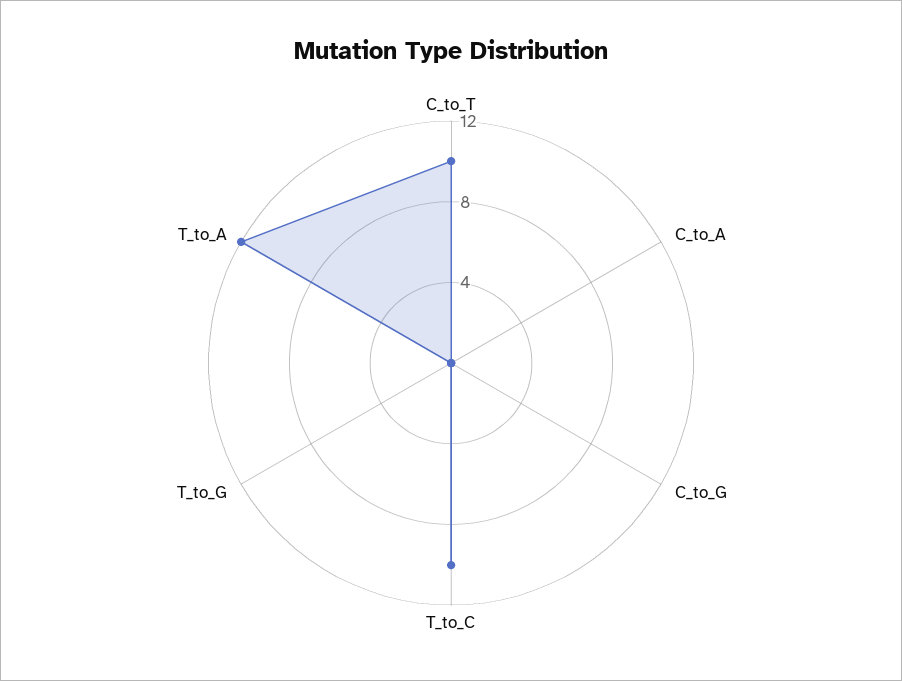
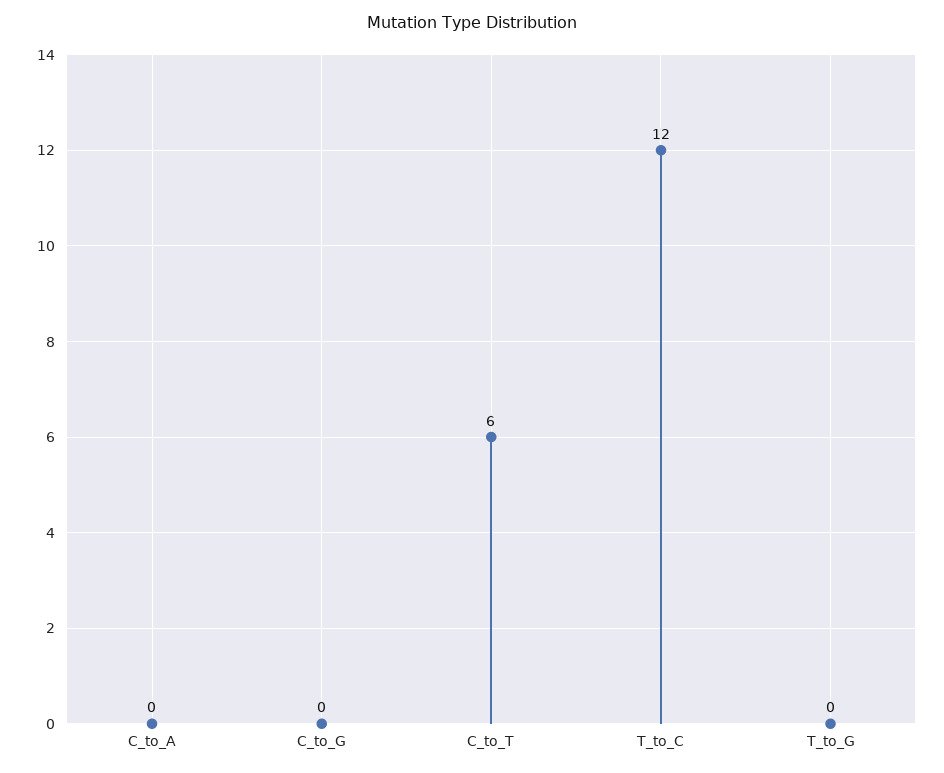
C_to_T: 10 -> 6
T_to_C: 10 -> 12
T_to_A: 12 -> none

